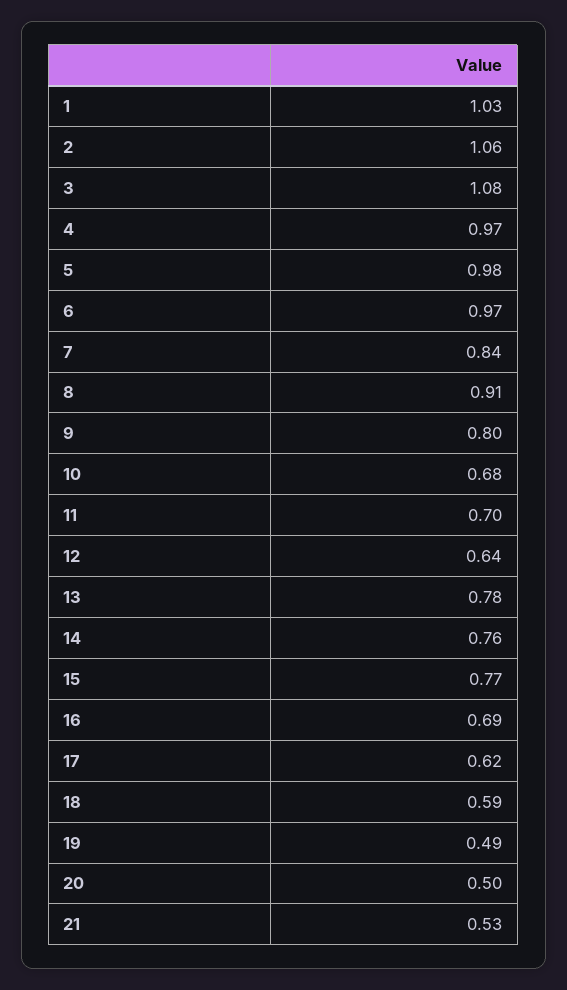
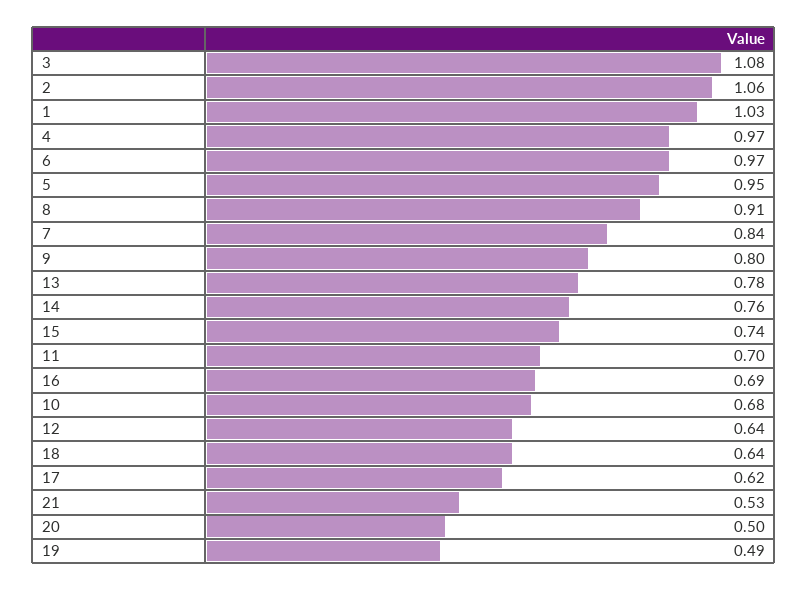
5: 0.98 -> 0.95
15: 0.77 -> 0.74
18: 0.59 -> 0.64

